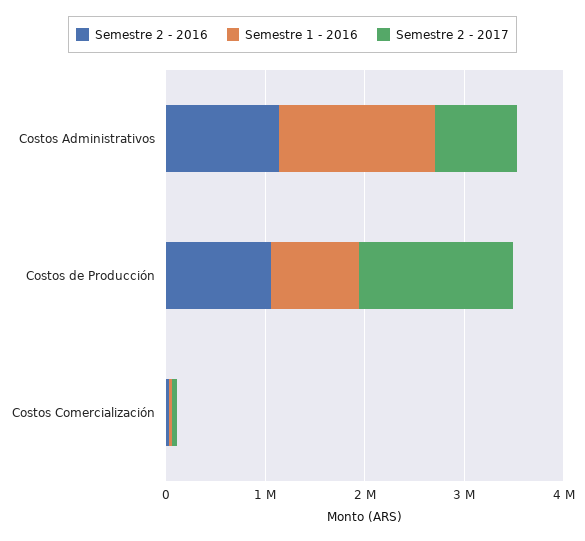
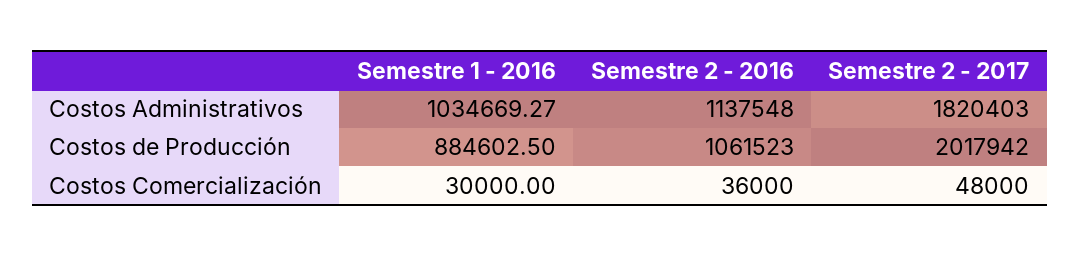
Semestre 1 - 2016, Costos Administrativos: 1600000 -> 1034669.27
Semestre 2 - 2017, Costos Administrativos: 800000 -> 1820403
Semestre 2 - 2017, Costos de Producción: 1600000 -> 2017942

